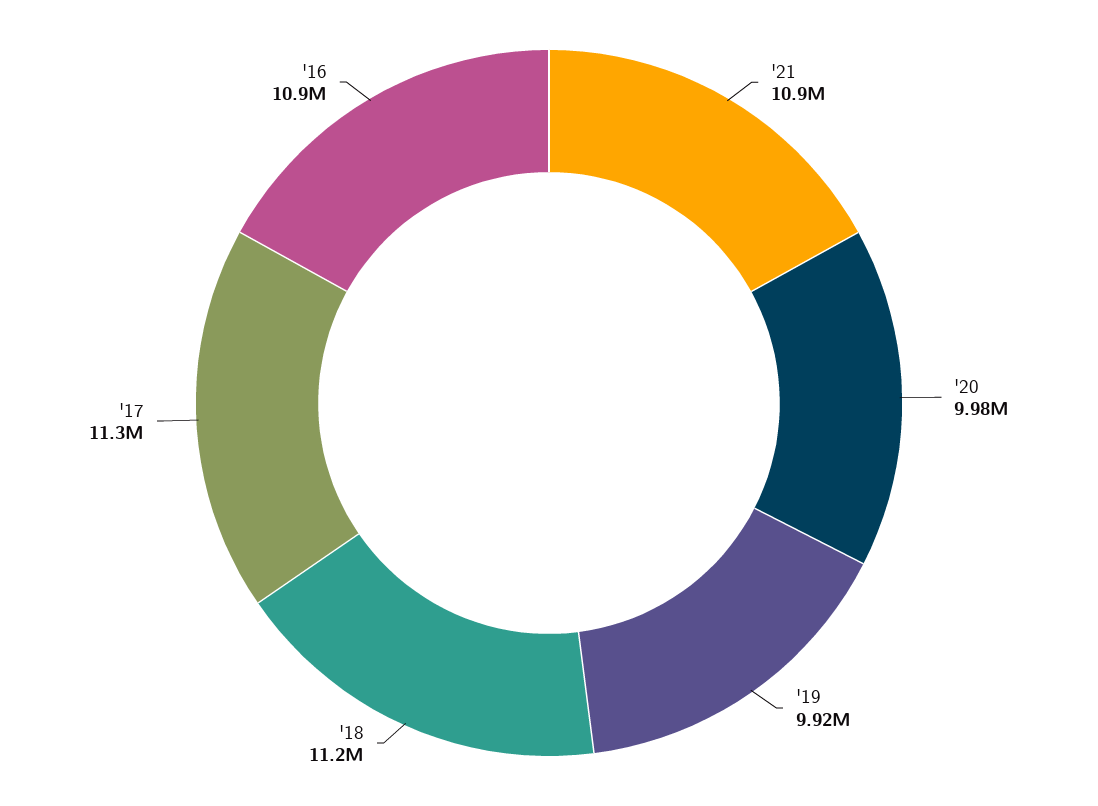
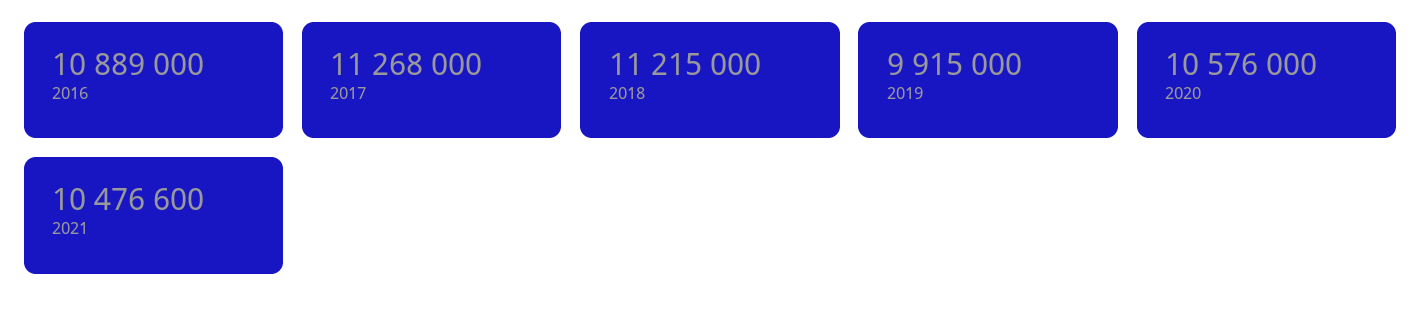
'21: 10900000 -> 10476600
'20: 9980000 -> 10576000

